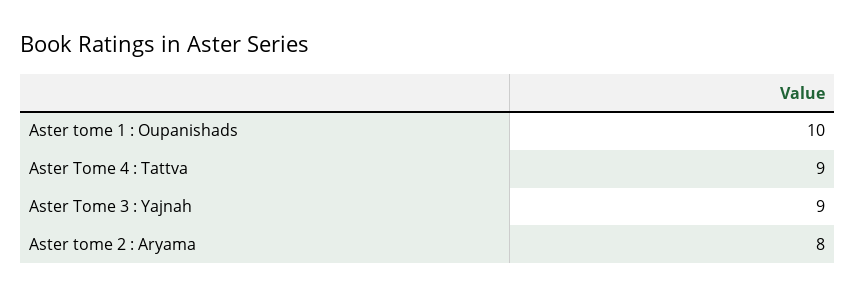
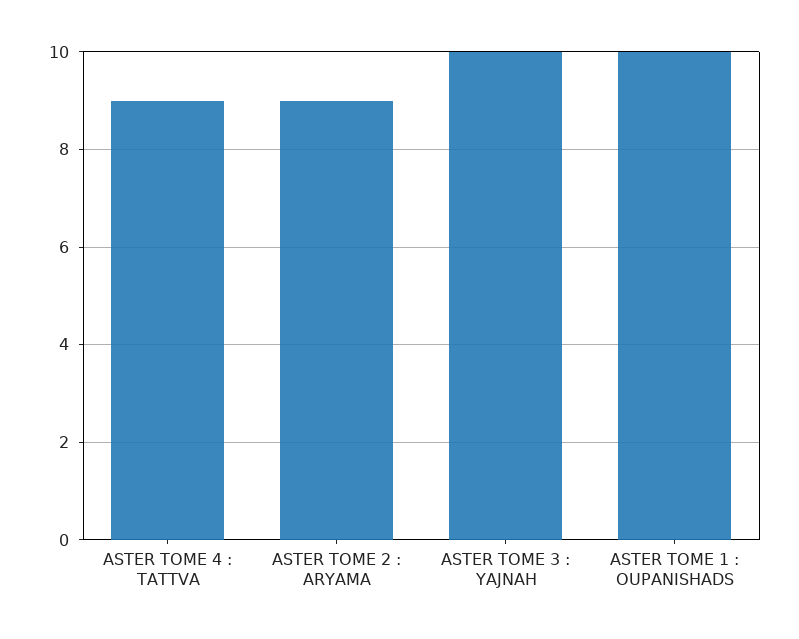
Aster Tome 3 : Yajnah: 9 -> 10
Aster tome 2 : Aryama: 8 -> 9

